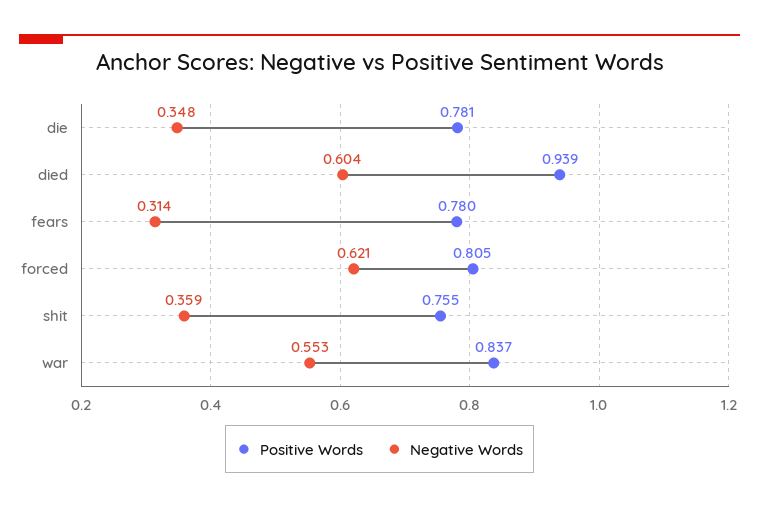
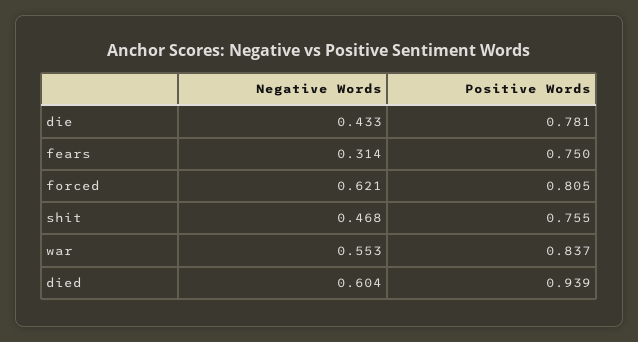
Negative Words, die: 0.348 -> 0.433
Positive Words, fears: 0.78 -> 0.75
Negative Words, shit: 0.359 -> 0.468

